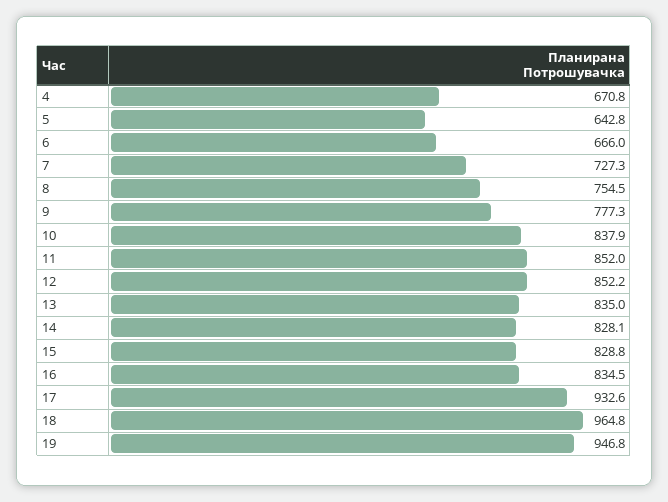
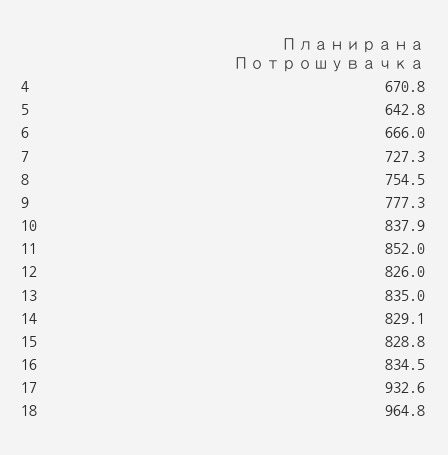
12: 852.2 -> 826
14: 828.1 -> 829.1
19: 946.8 -> none

